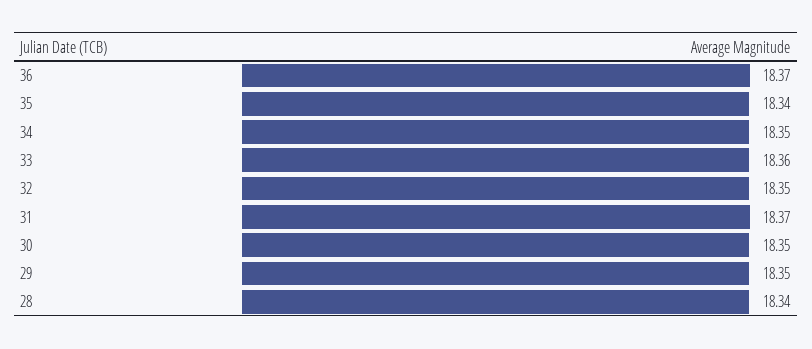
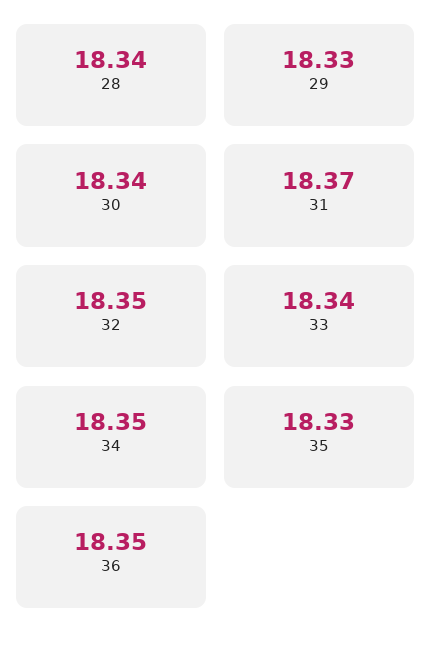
36: 18.37 -> 18.35
35: 18.34 -> 18.33
33: 18.36 -> 18.34
30: 18.35 -> 18.34
29: 18.35 -> 18.33

